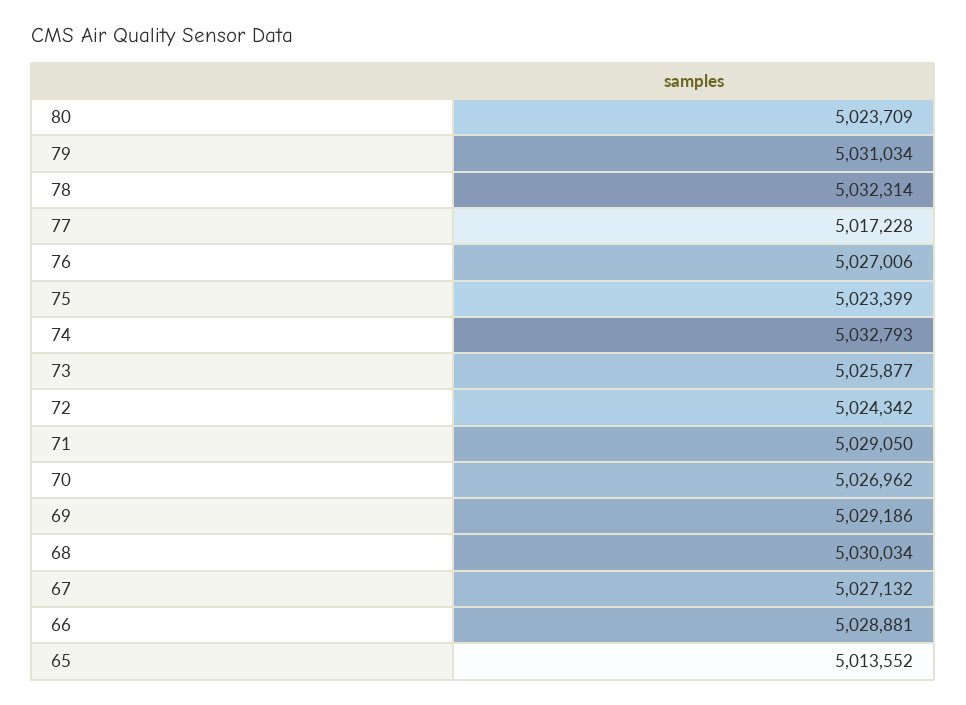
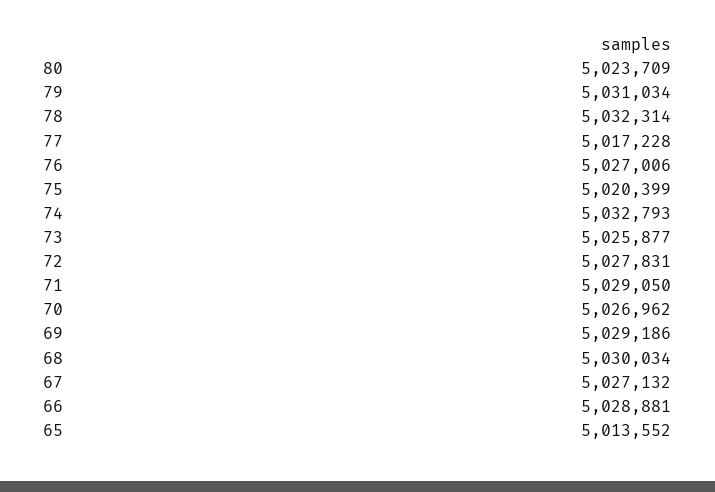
75: 5023399 -> 5020399
72: 5024342 -> 5027831

